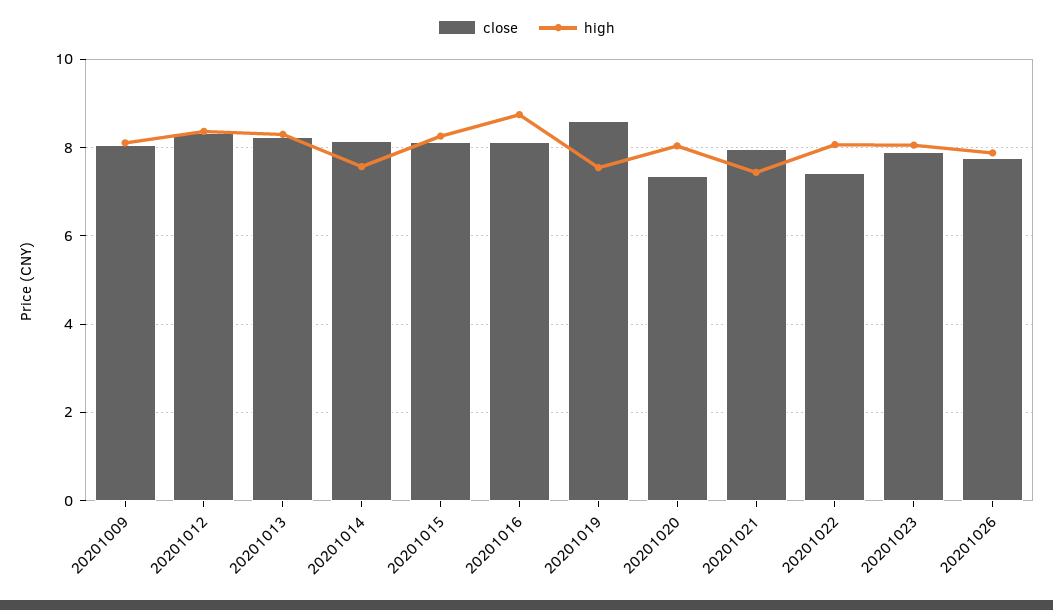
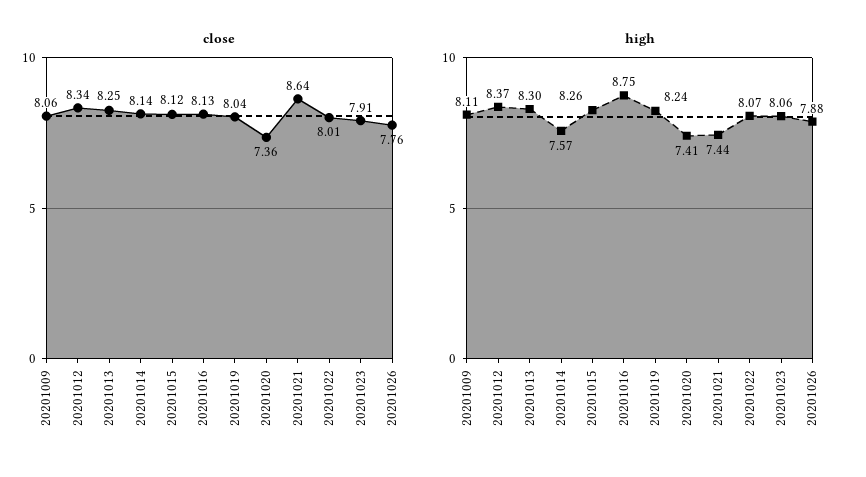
close, 20201019: 8.6 -> 8.04
high, 20201019: 7.6 -> 8.24
high, 20201020: 8 -> 7.41
close, 20201021: 8 -> 8.64
close, 20201022: 7.4 -> 8.01

